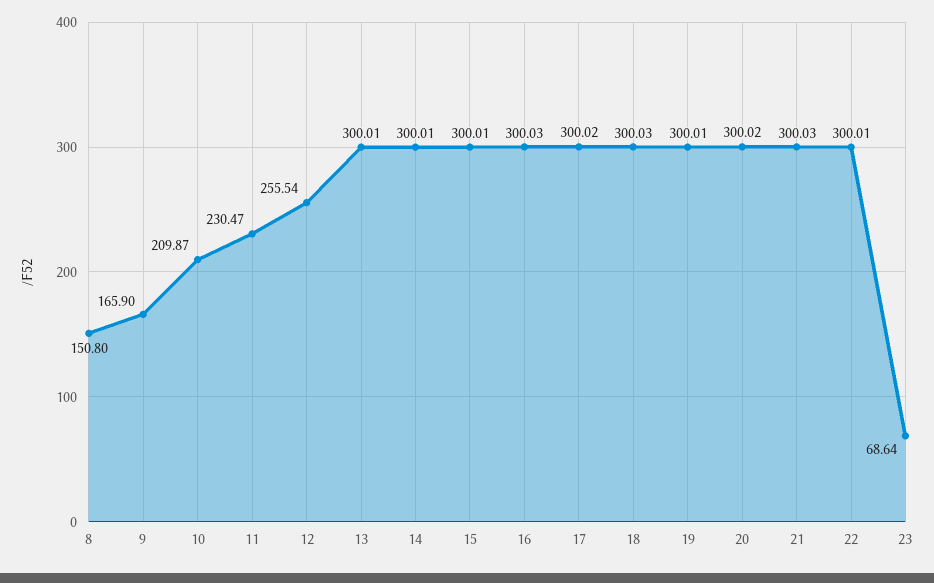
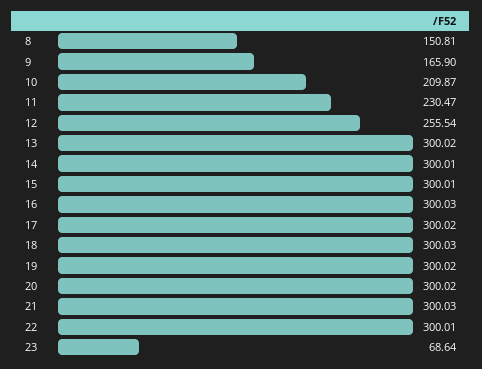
8: 150.8 -> 150.81
13: 300.01 -> 300.02
19: 300.01 -> 300.02

